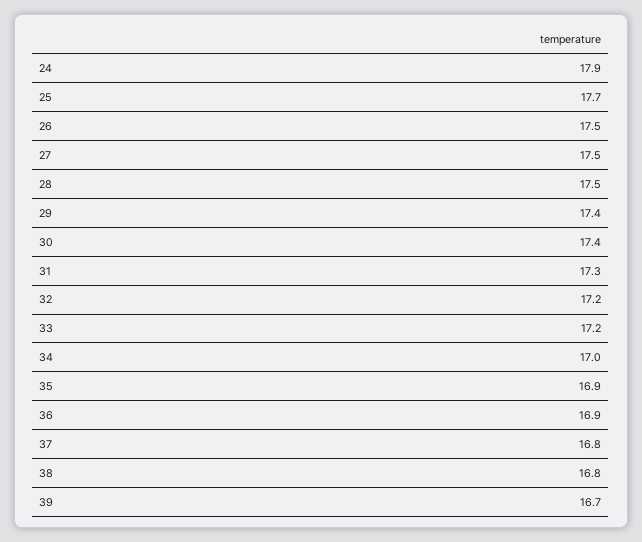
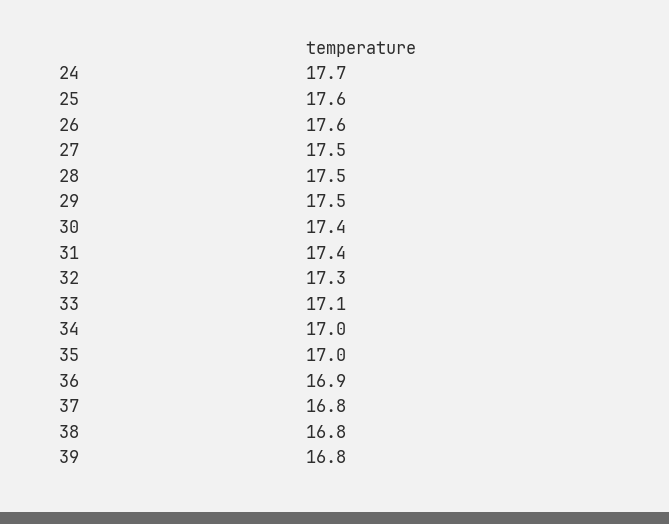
24: 17.9 -> 17.7
25: 17.7 -> 17.6
26: 17.5 -> 17.6
29: 17.4 -> 17.5
31: 17.3 -> 17.4
32: 17.2 -> 17.3
33: 17.2 -> 17.1
35: 16.9 -> 17
39: 16.7 -> 16.8

